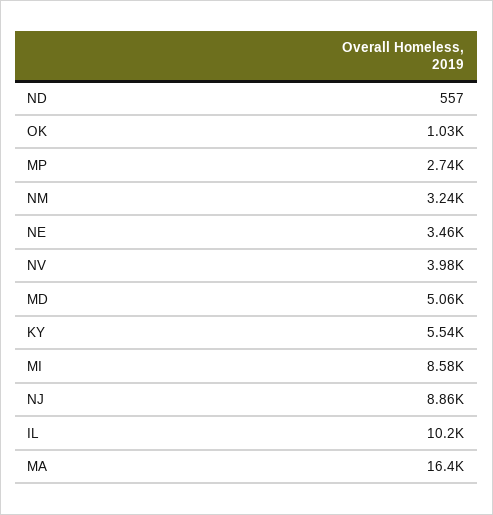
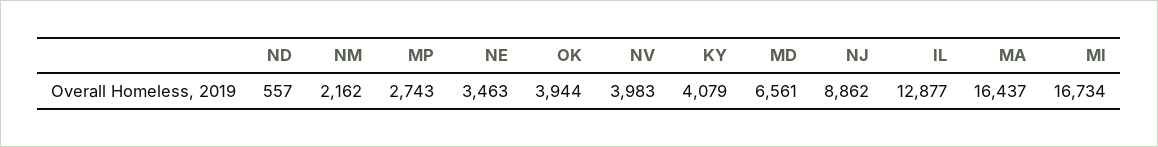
OK: 1030 -> 3944
NM: 3240 -> 2162
MD: 5060 -> 6561
KY: 5540 -> 4079
MI: 8580 -> 16734
IL: 10200 -> 12877

